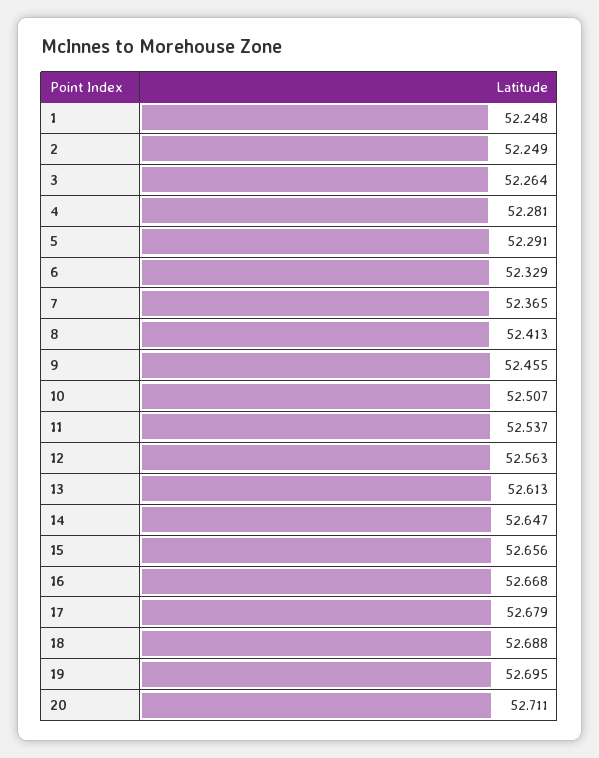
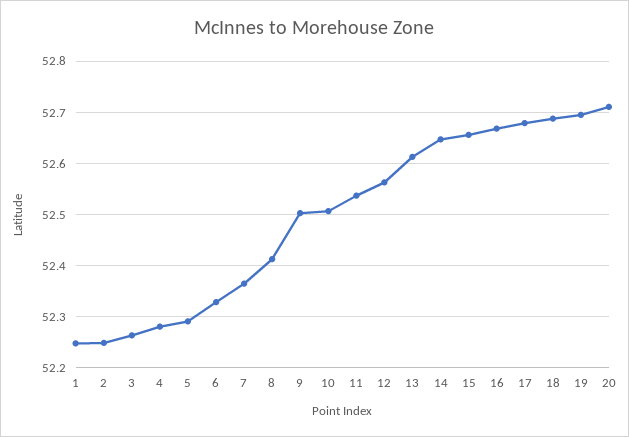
9: 52.455 -> 52.5

